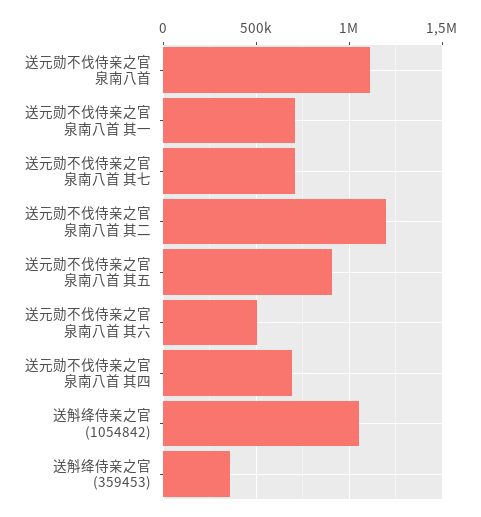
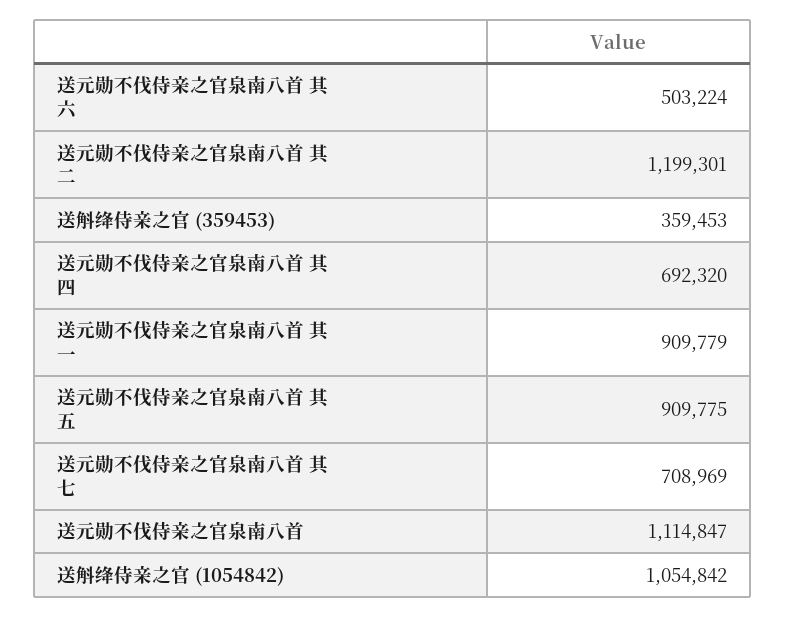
送元勋不伐侍亲之官泉南八首 其一: 700000 -> 909779

